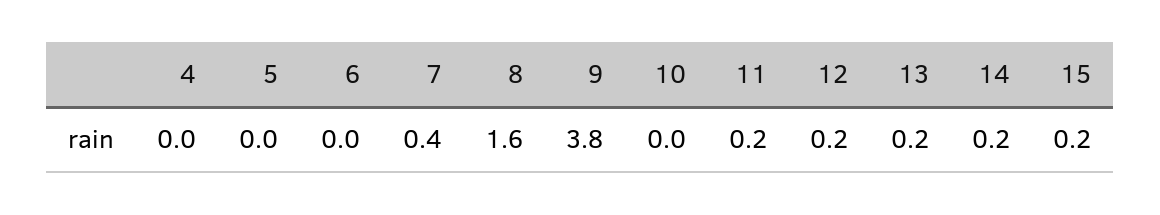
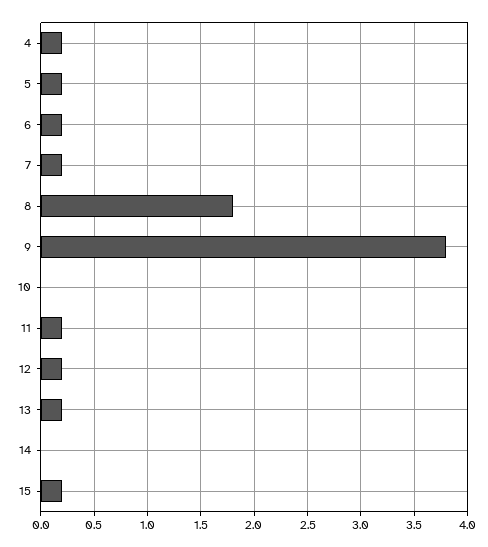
4: 0 -> 0.2
5: 0 -> 0.2
6: 0 -> 0.2
7: 0.4 -> 0.2
8: 1.6 -> 1.8
14: 0.2 -> 0

